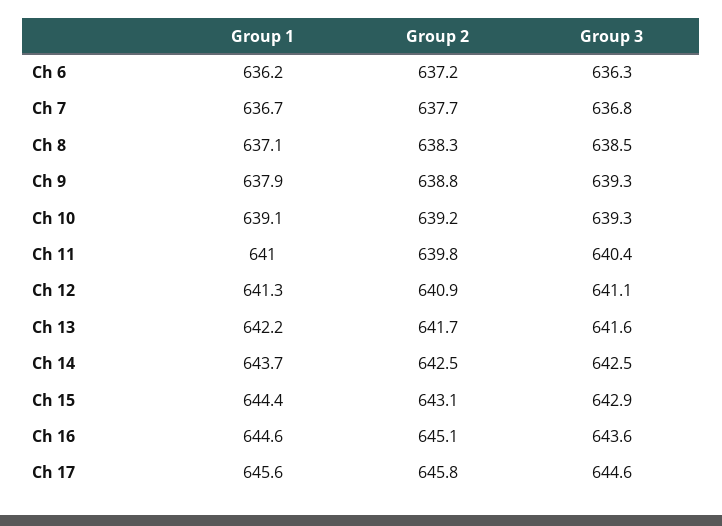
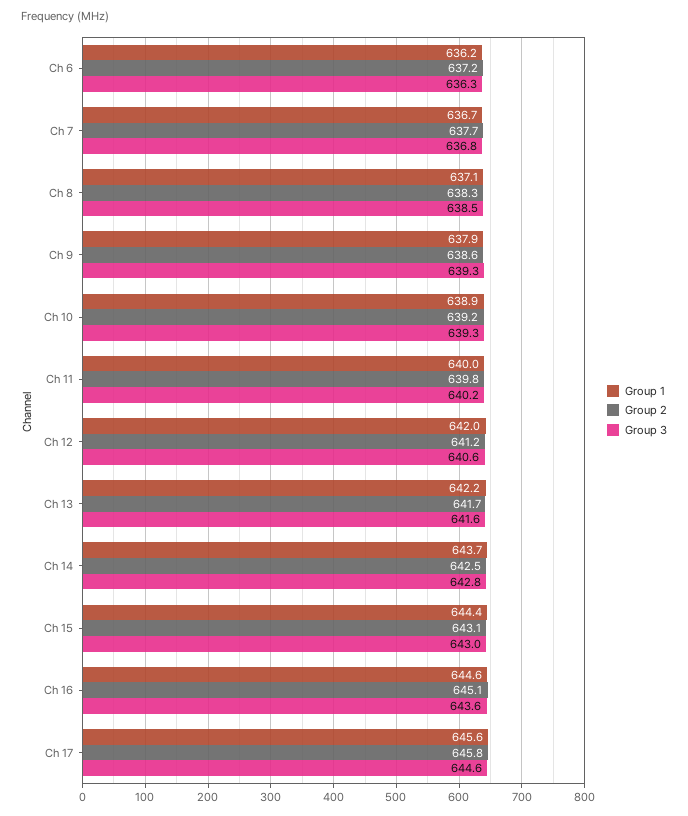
Group 2, Ch 9: 638.8 -> 638.6
Group 1, Ch 10: 639.1 -> 638.9
Group 1, Ch 11: 641 -> 640
Group 3, Ch 11: 640.4 -> 640.2
Group 1, Ch 12: 641.3 -> 642
Group 2, Ch 12: 640.9 -> 641.2
Group 3, Ch 12: 641.1 -> 640.6
Group 3, Ch 14: 642.5 -> 642.8
Group 3, Ch 15: 642.9 -> 643

